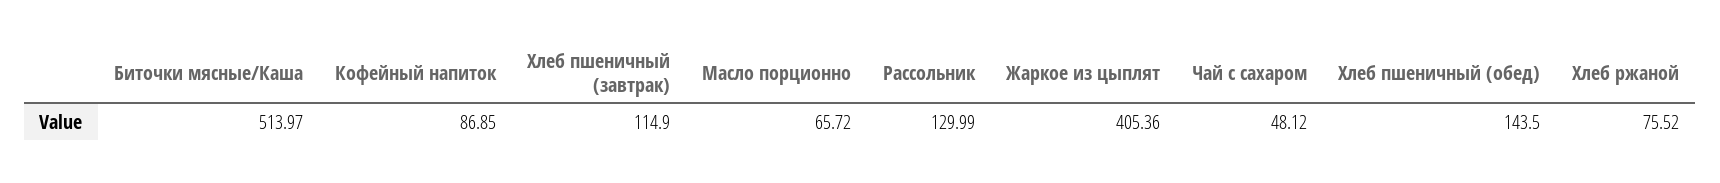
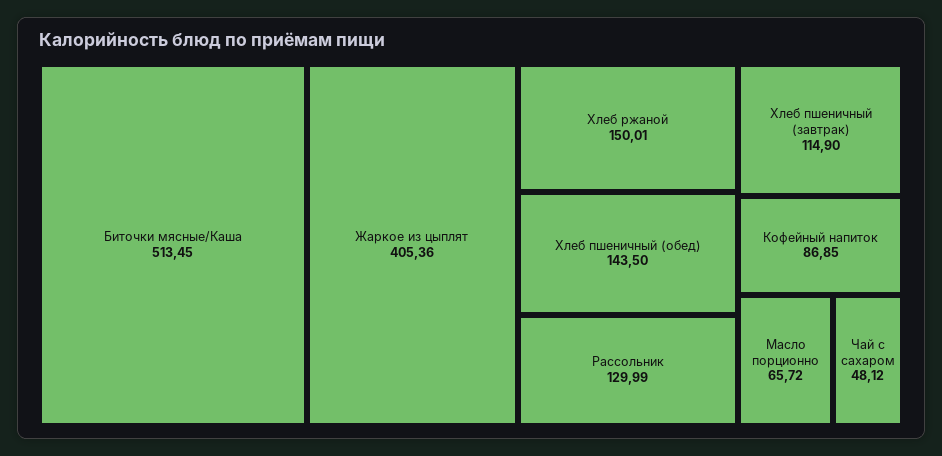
Биточки мясные/Каша: 513.97 -> 513.45
Хлеб ржаной: 75.52 -> 150.01

